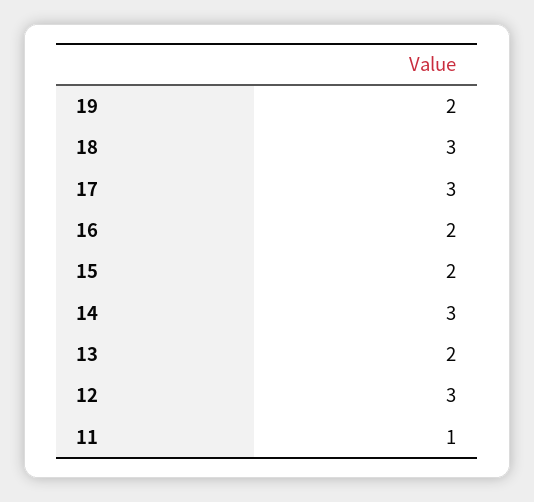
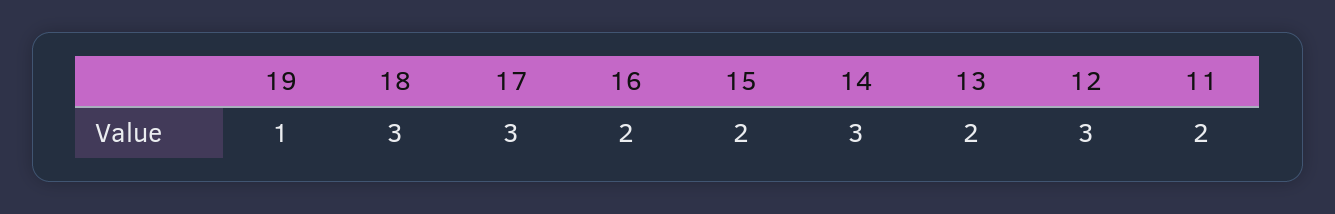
19: 2 -> 1
11: 1 -> 2

